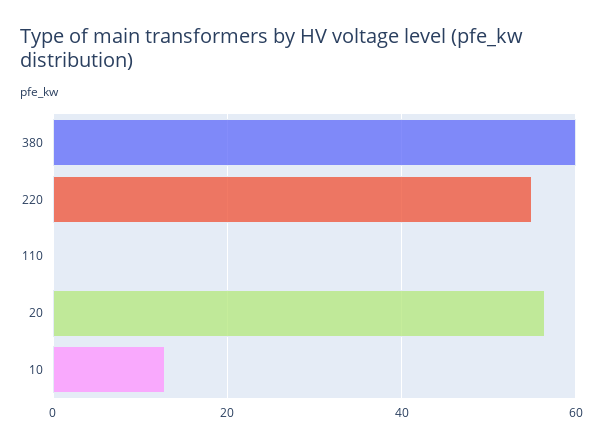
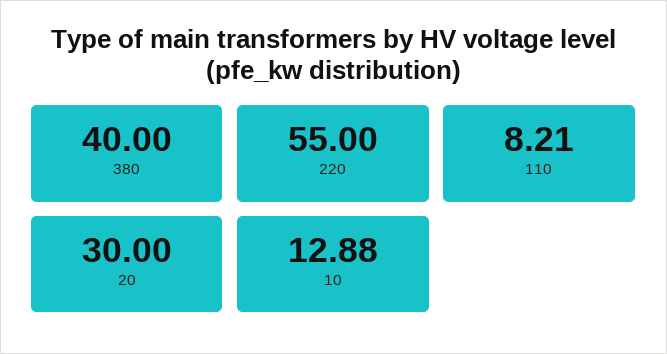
380: 60 -> 40
110: 0 -> 8.21
20: 56 -> 30

